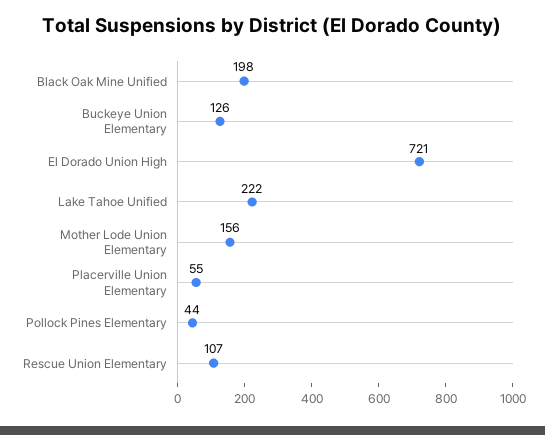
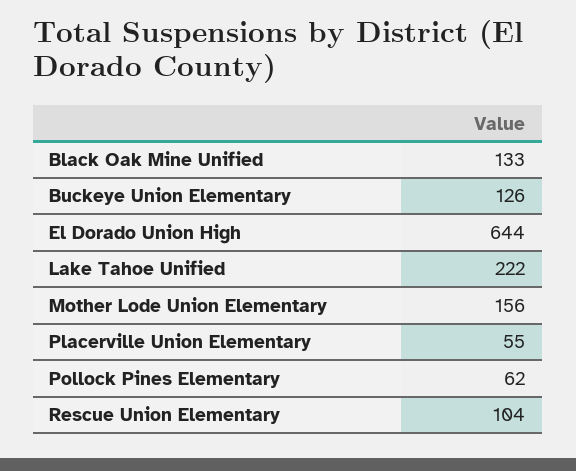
Black Oak Mine Unified: 198 -> 133
El Dorado Union High: 721 -> 644
Pollock Pines Elementary: 44 -> 62
Rescue Union Elementary: 107 -> 104

